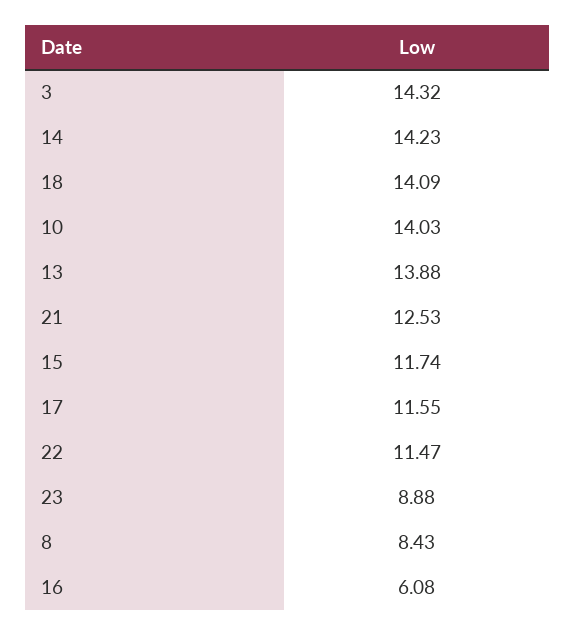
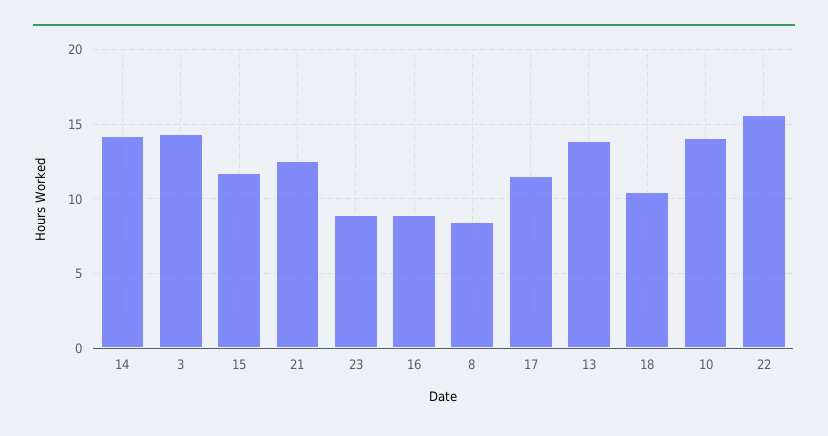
18: 14.09 -> 10.5
22: 11.47 -> 15.5
16: 6.08 -> 9

